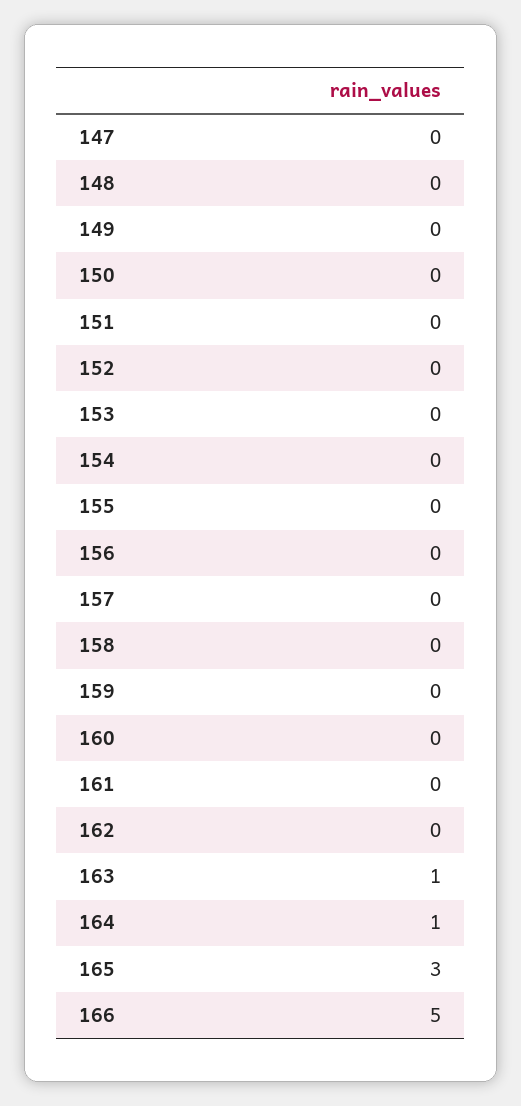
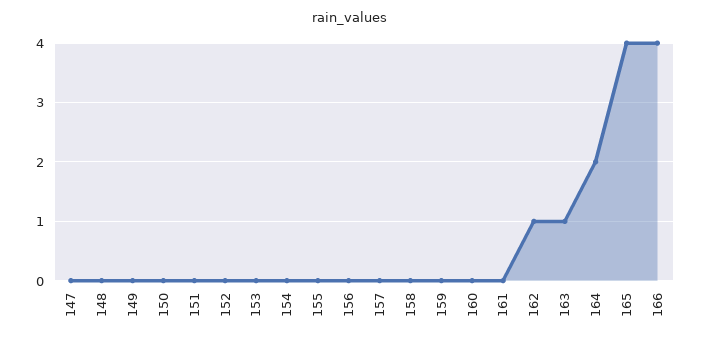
162: 0 -> 1
164: 1 -> 2
165: 3 -> 4
166: 5 -> 4

